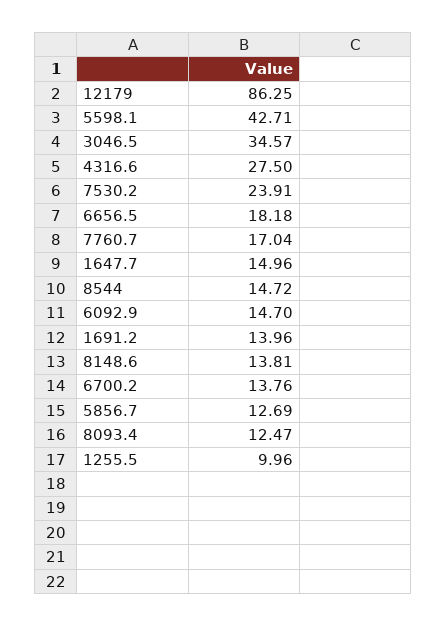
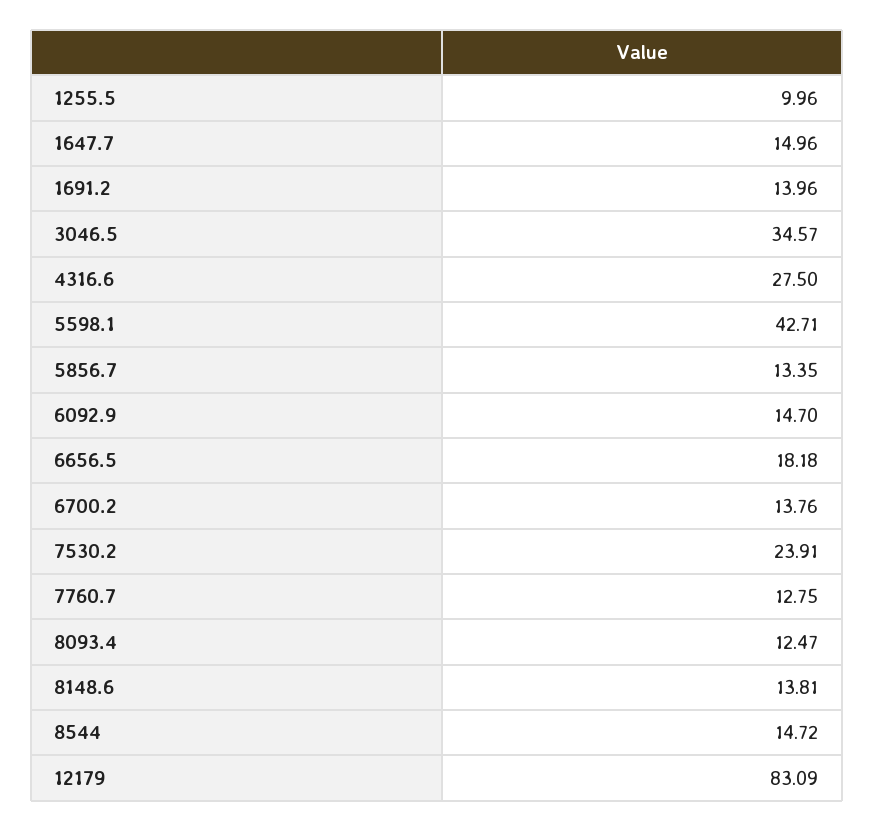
12179: 86.25 -> 83.09
7760.7: 17.04 -> 12.75
5856.7: 12.69 -> 13.35

